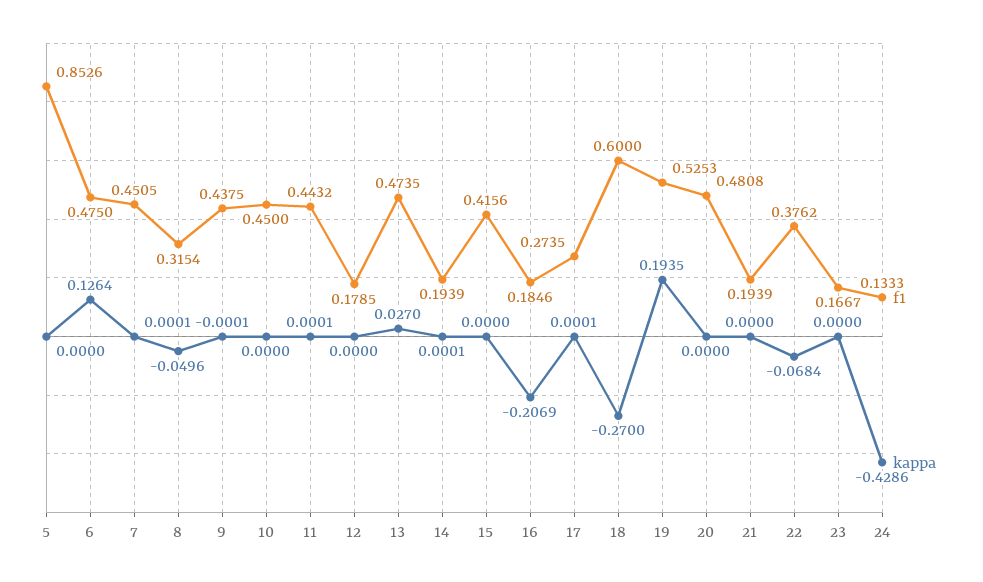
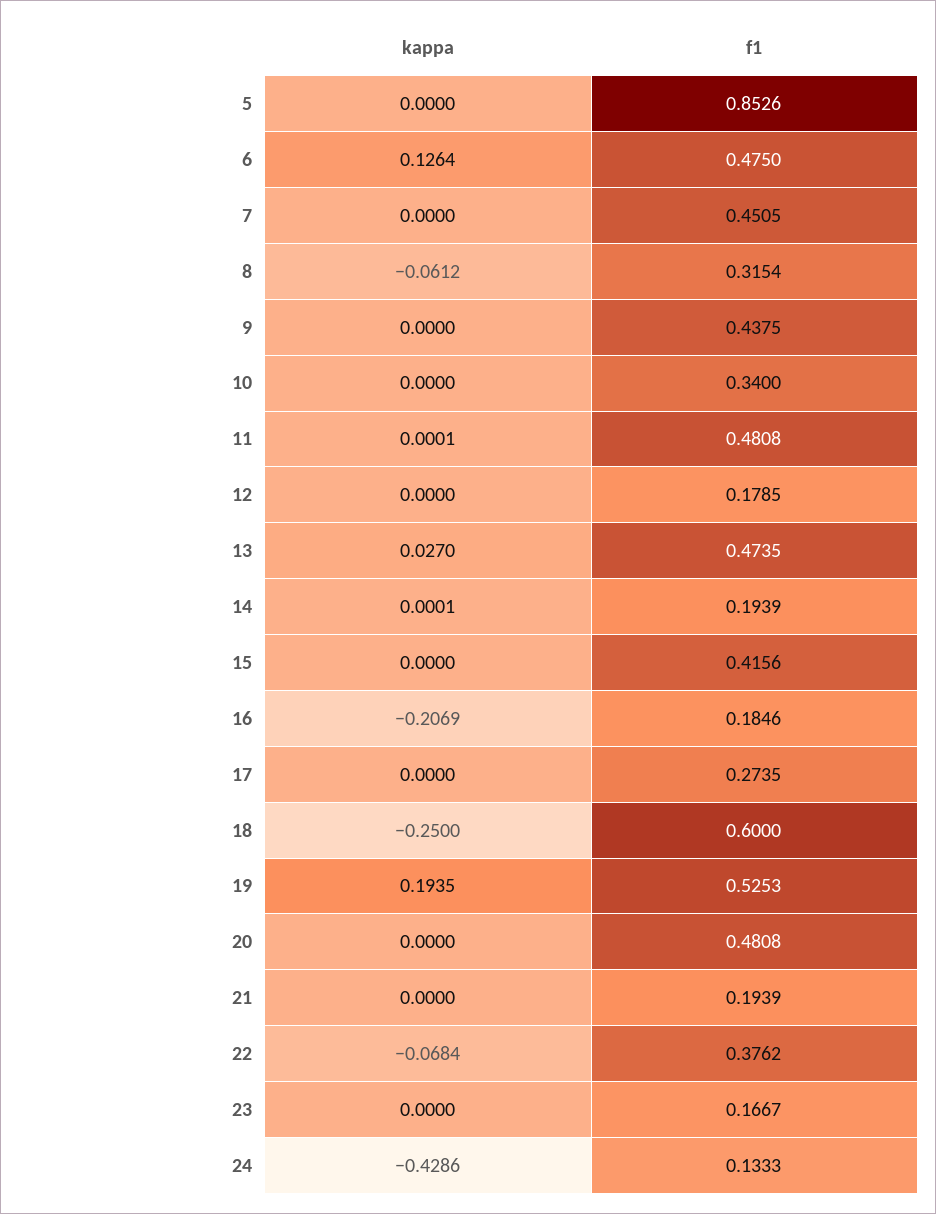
kappa, 7: 0.0001 -> 0
kappa, 8: -0.0496 -> -0.0612
kappa, 9: -0.0001 -> 0
f1, 10: 0.45 -> 0.34
f1, 11: 0.4432 -> 0.4808
kappa, 17: 0.0001 -> 0
kappa, 18: -0.27 -> -0.25

